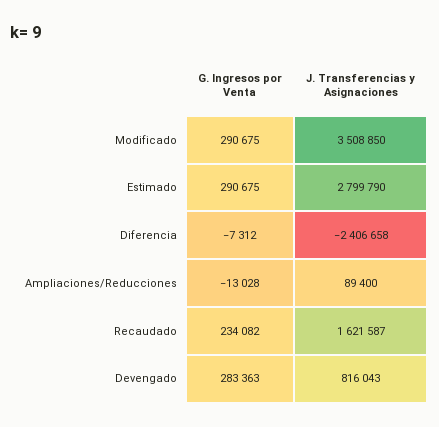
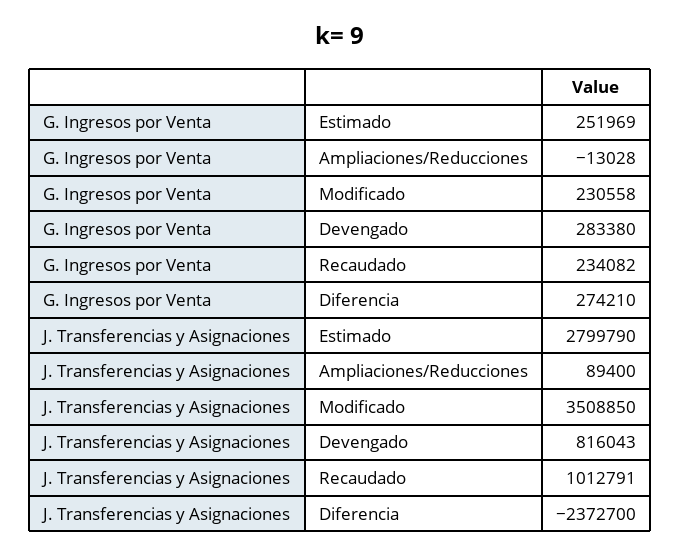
G. Ingresos por Venta, Modificado: 290675 -> 230558
G. Ingresos por Venta, Estimado: 290675 -> 251969
G. Ingresos por Venta, Diferencia: -7312 -> 274210
J. Transferencias y Asignaciones, Diferencia: -2406658 -> -2372700
J. Transferencias y Asignaciones, Recaudado: 1621587 -> 1012791
G. Ingresos por Venta, Devengado: 283363 -> 283380

